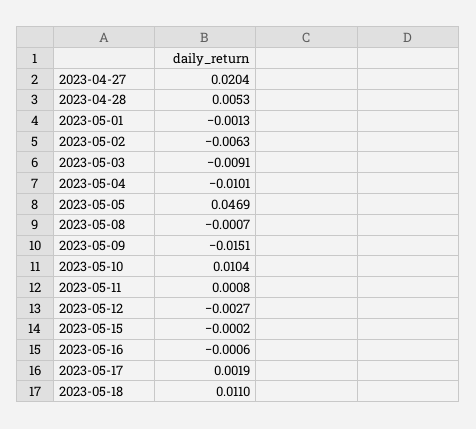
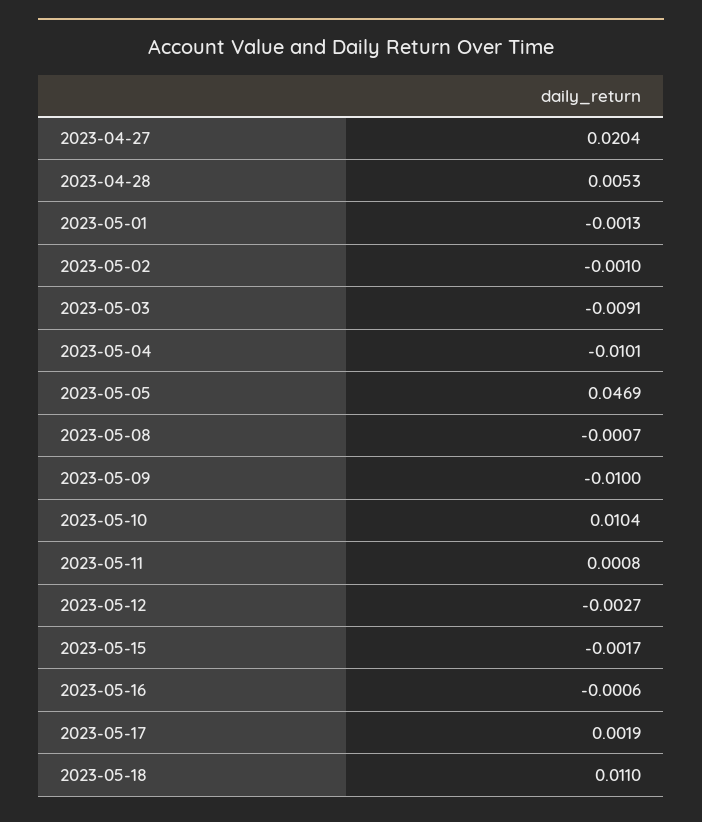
2023-05-02: -0.0063 -> -0.001
2023-05-09: -0.0151 -> -0.01
2023-05-15: -0.0002 -> -0.0017

